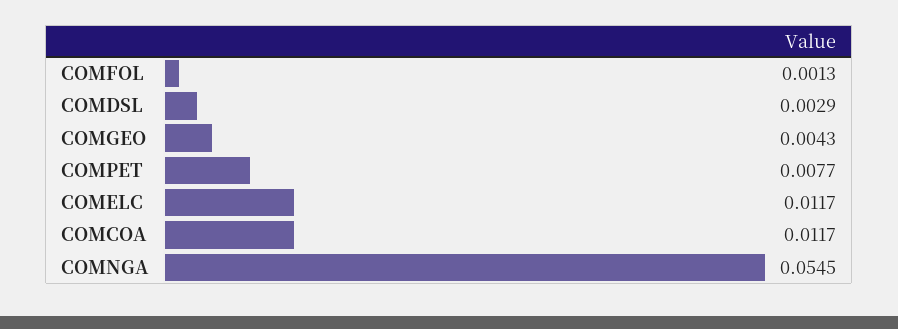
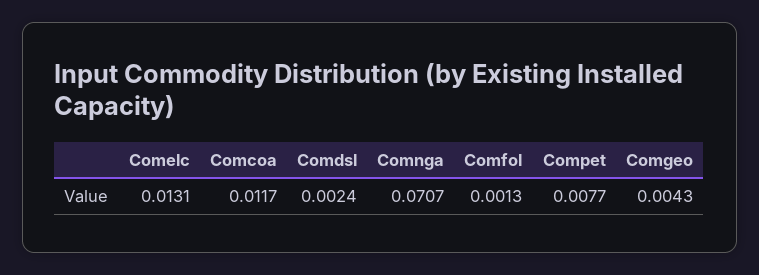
COMDSL: 0.0029 -> 0.0024
COMELC: 0.0117 -> 0.0131
COMNGA: 0.0545 -> 0.0707

